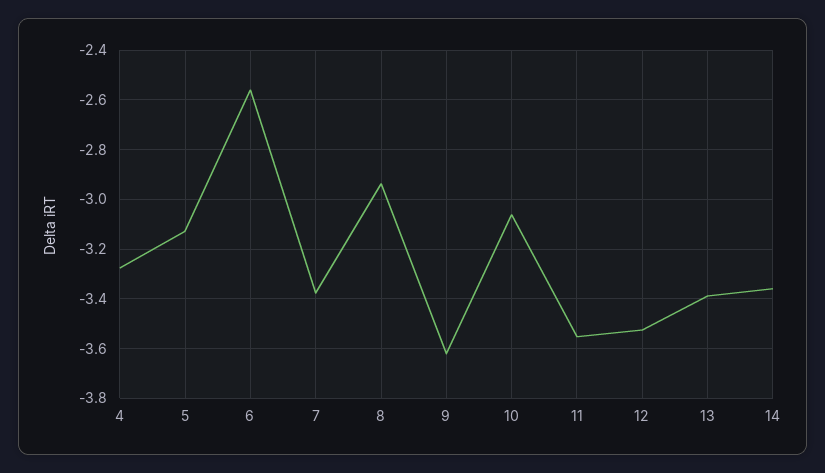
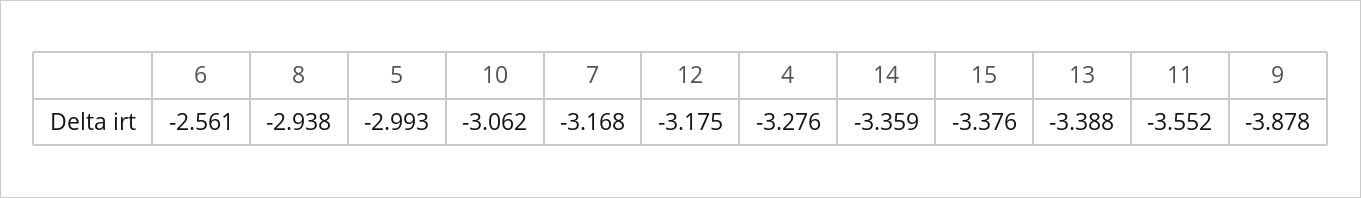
5: -3.125 -> -2.993
7: -3.375 -> -3.168
9: -3.625 -> -3.878
12: -3.525 -> -3.175
15: none -> -3.376

